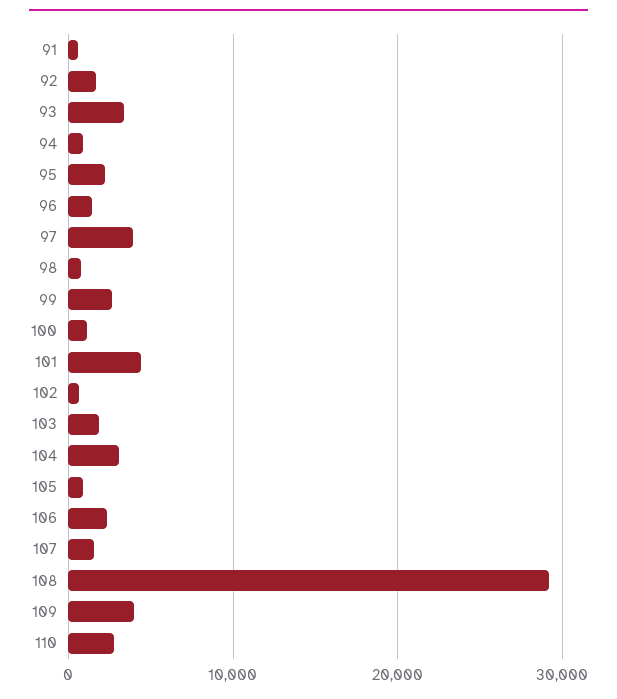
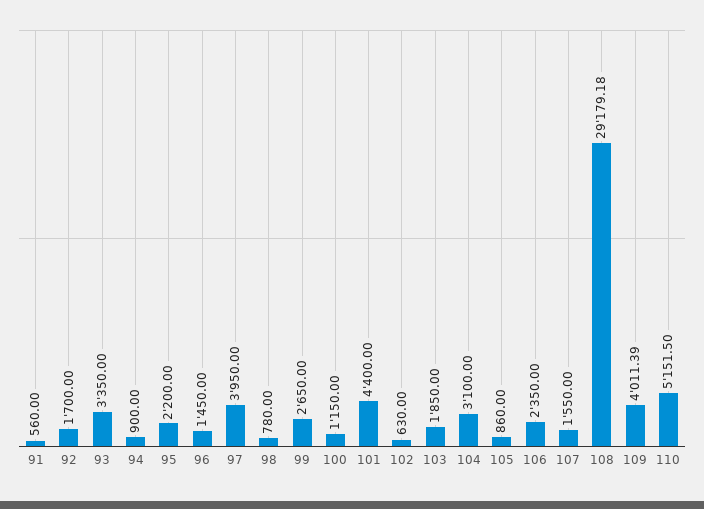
110: 3000 -> 5151.5

